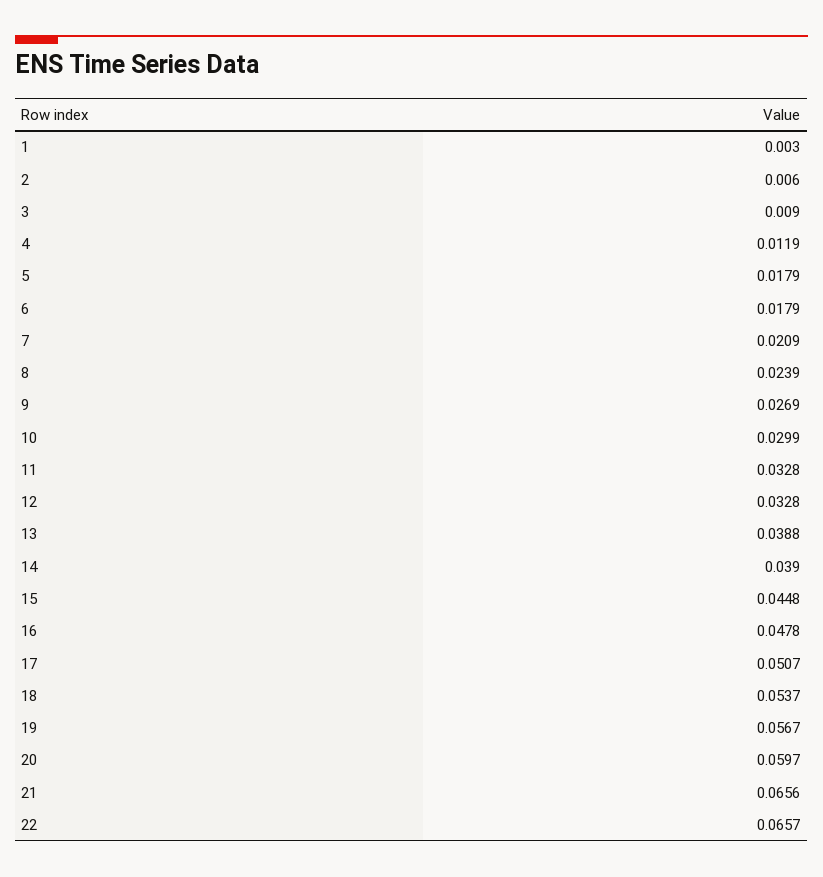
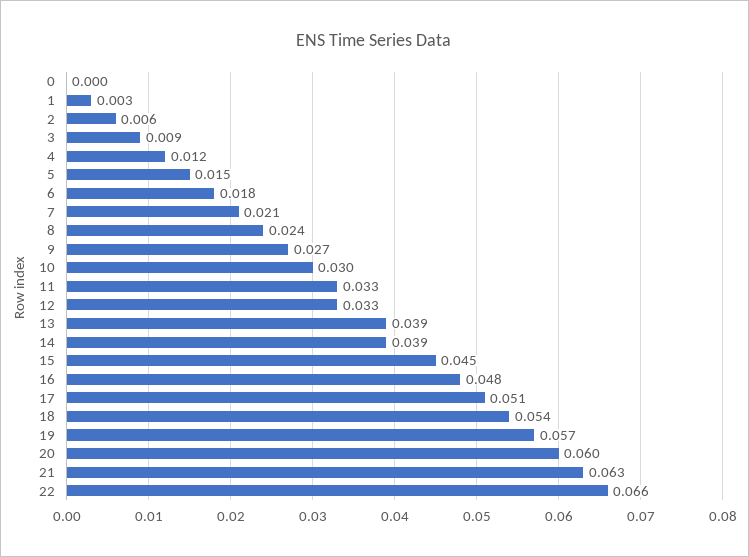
5: 0.0179 -> 0.015
21: 0.0656 -> 0.063
0: none -> 0

